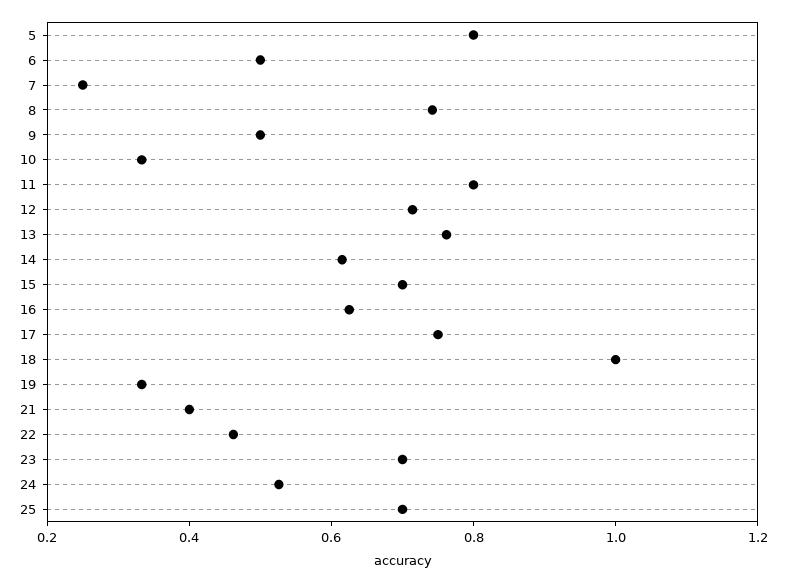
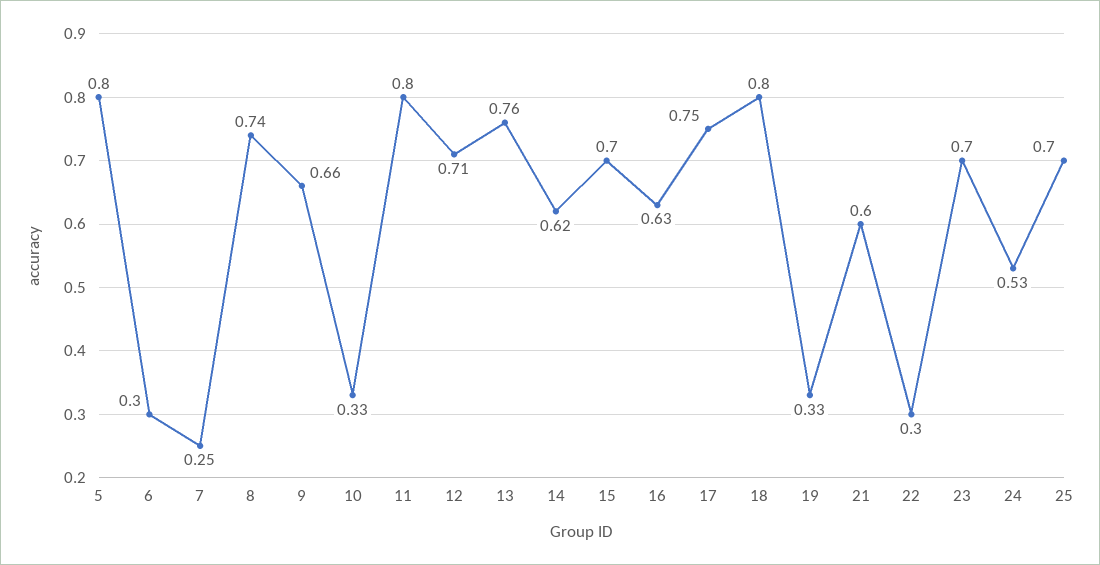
6: 0.5 -> 0.3
9: 0.5 -> 0.66
18: 1 -> 0.8
21: 0.4 -> 0.6
22: 0.45 -> 0.3

